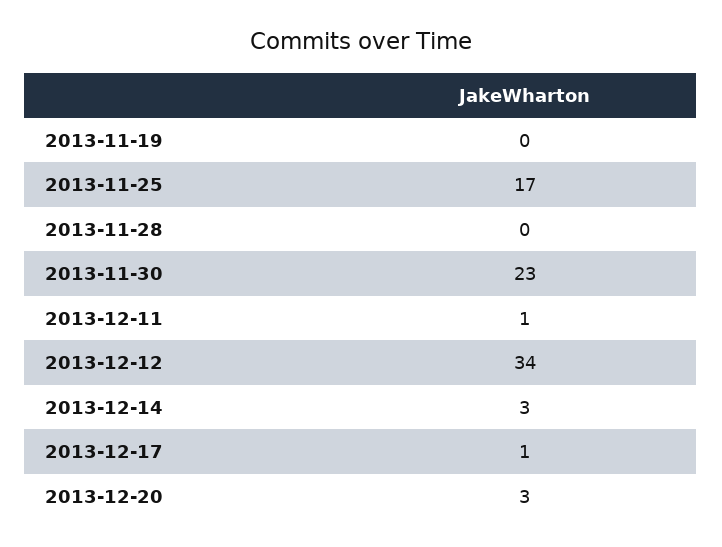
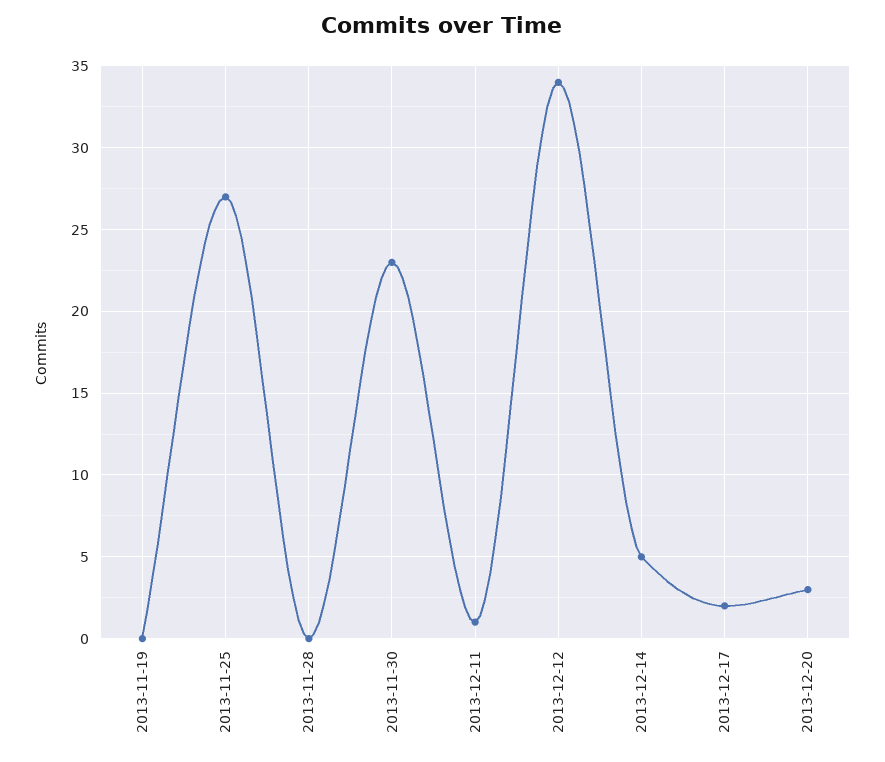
2013-11-25: 17 -> 27
2013-12-14: 3 -> 5
2013-12-17: 1 -> 2

